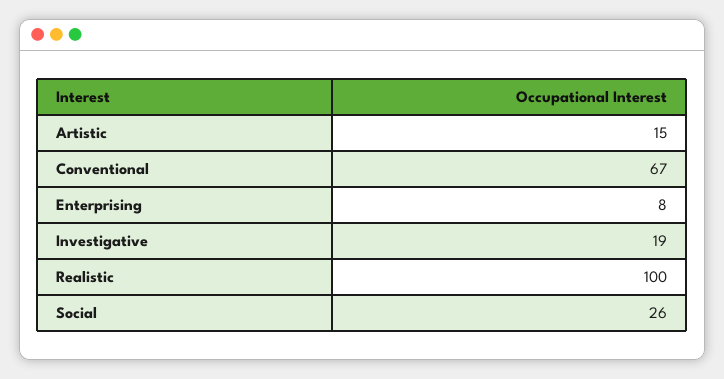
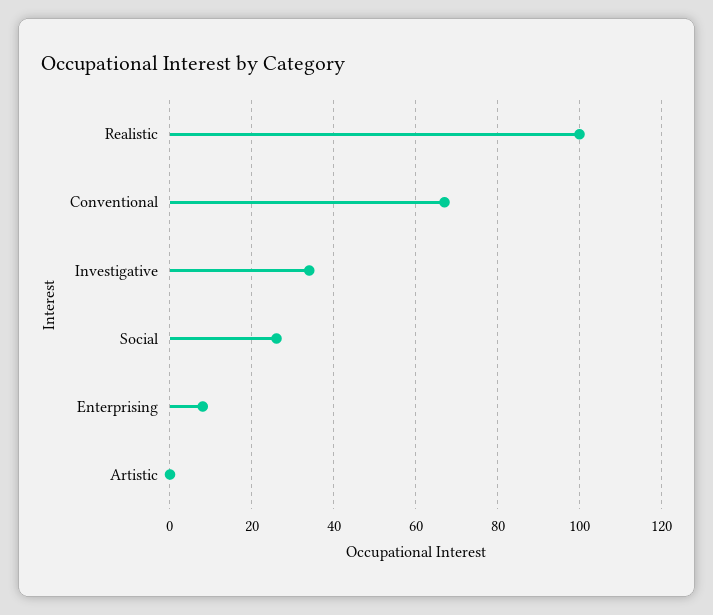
Artistic: 15 -> 0
Investigative: 19 -> 35

